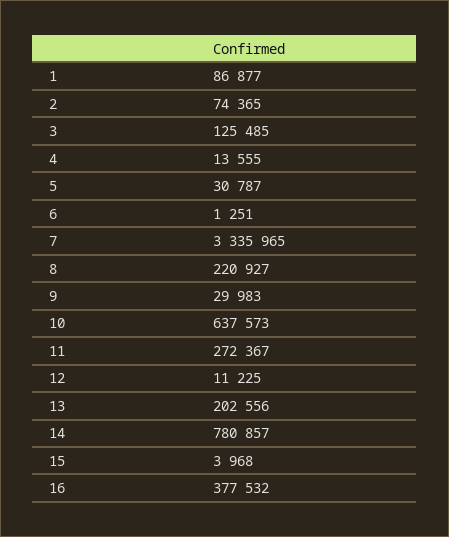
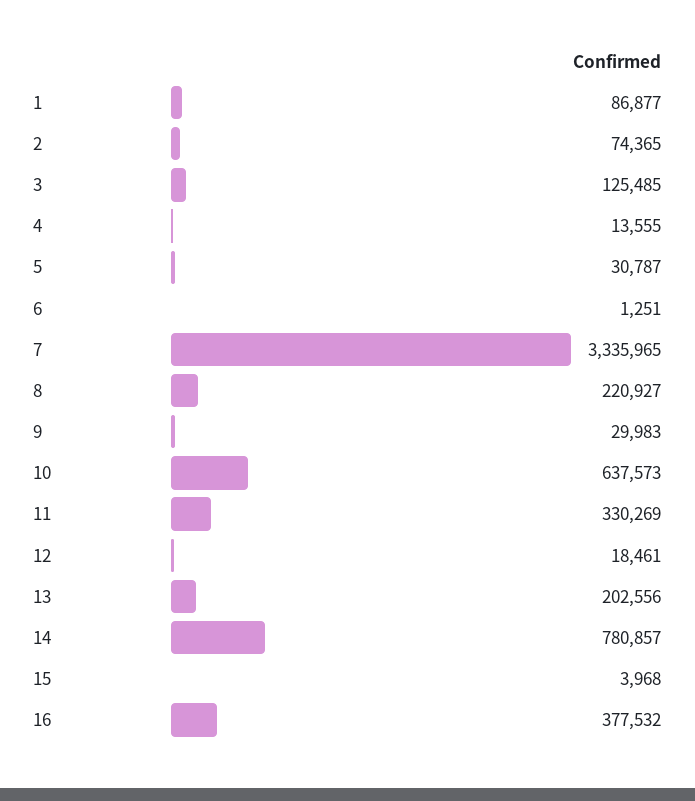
11: 272367 -> 330269
12: 11225 -> 18461

